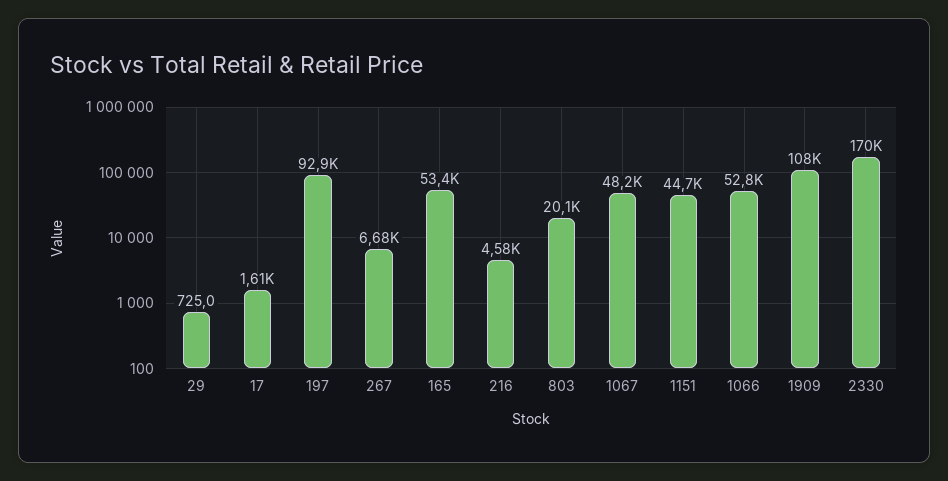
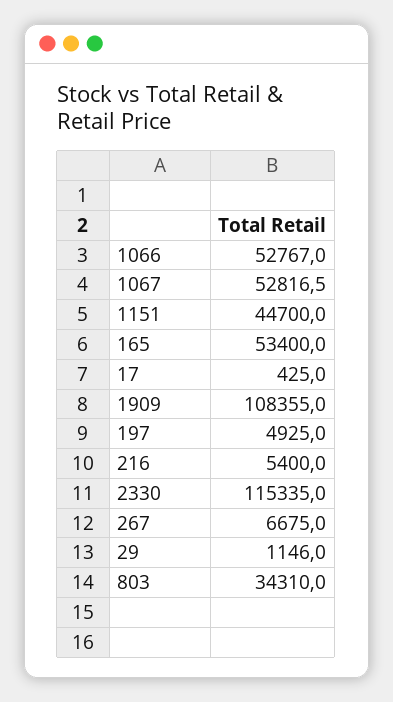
29: 725 -> 1146
17: 1610 -> 425
197: 92900 -> 4925
216: 4580 -> 5400
803: 20100 -> 34310
1067: 48200 -> 52816.5
2330: 170000 -> 115335

